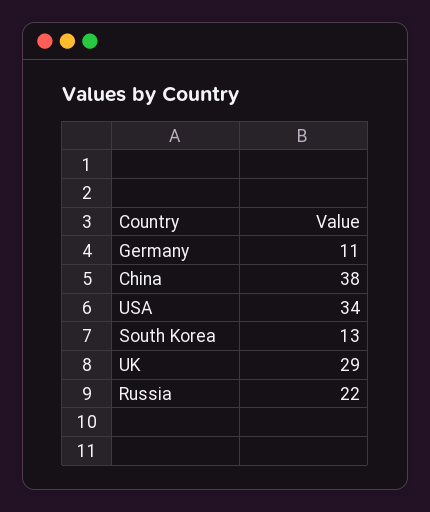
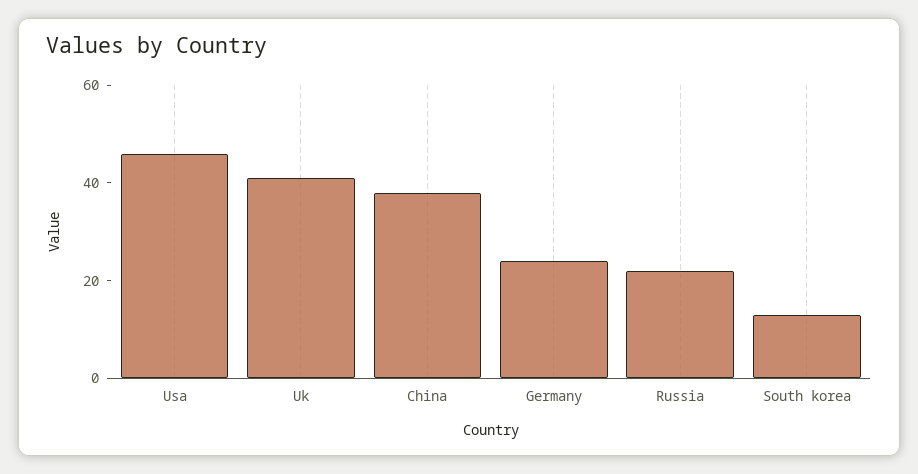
Germany: 11 -> 25
USA: 34 -> 45
UK: 29 -> 40

